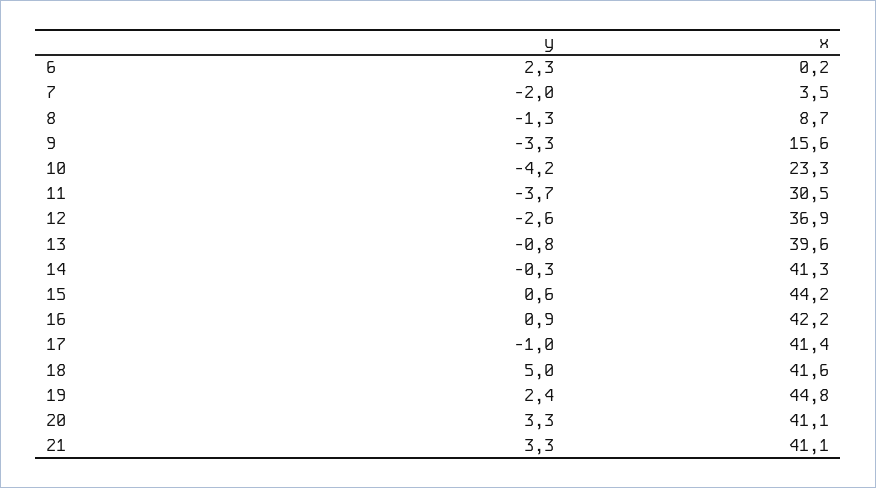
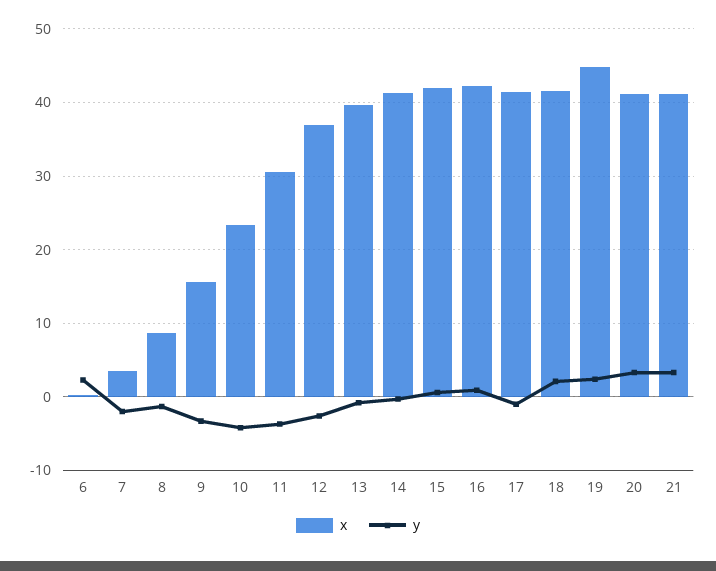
x, 15: 44.2 -> 42
y, 18: 5 -> 2

